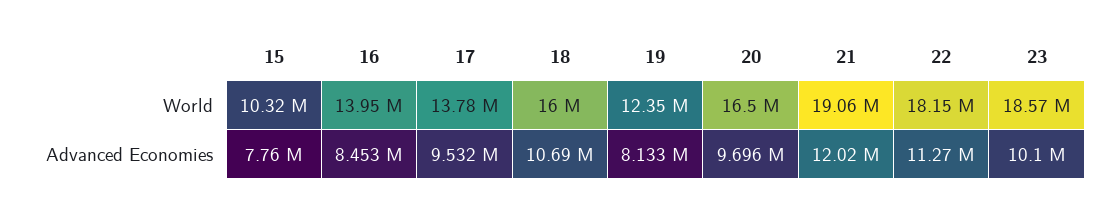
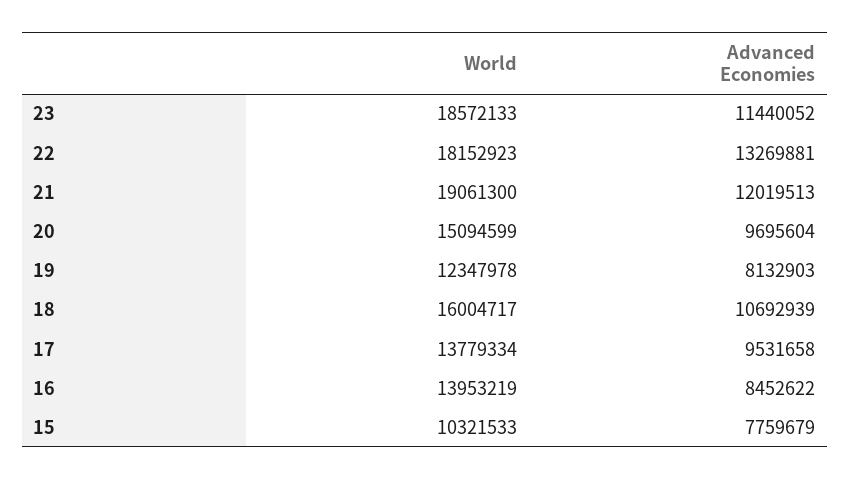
20, World: 16500000 -> 15094599
22, Advanced Economies: 11270000 -> 13269881
23, Advanced Economies: 10100000 -> 11440052

